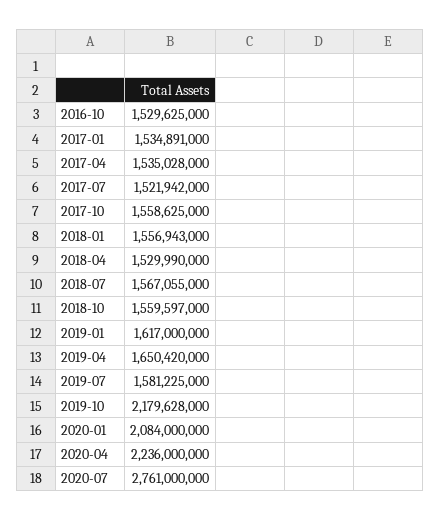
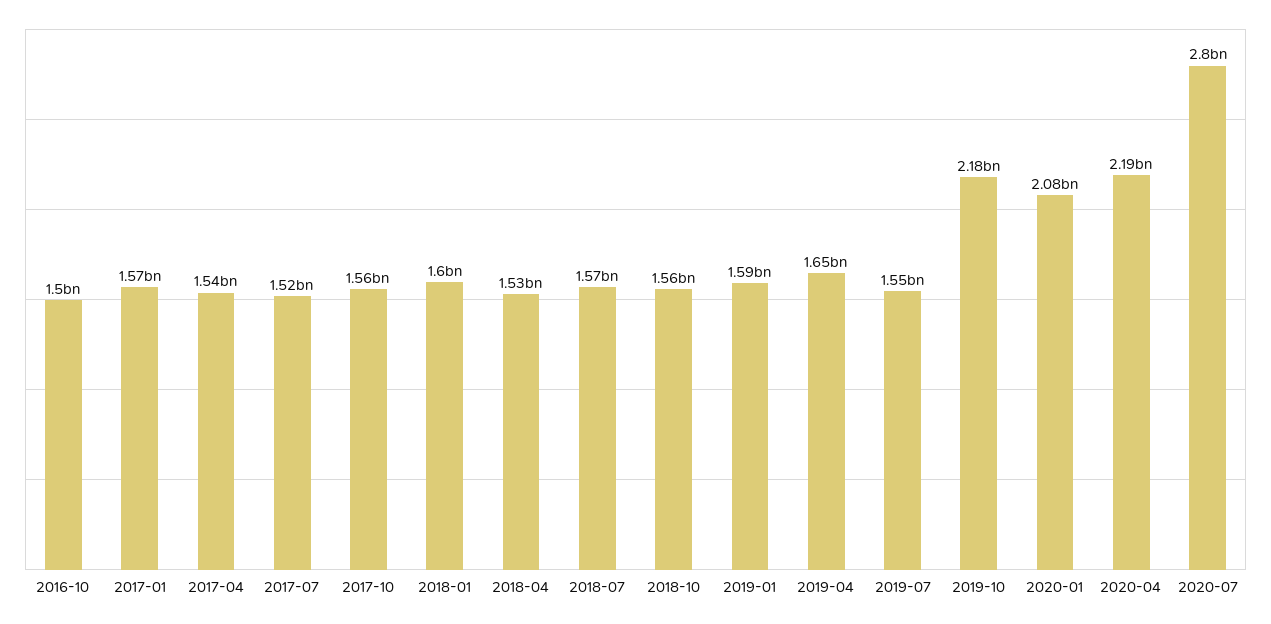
2016-10: 1529625000 -> 1500000000
2017-01: 1534891000 -> 1570000000
2018-01: 1556943000 -> 1600000000
2019-01: 1617000000 -> 1590000000
2019-07: 1581225000 -> 1550000000
2020-04: 2236000000 -> 2190000000
2020-07: 2761000000 -> 2800000000

